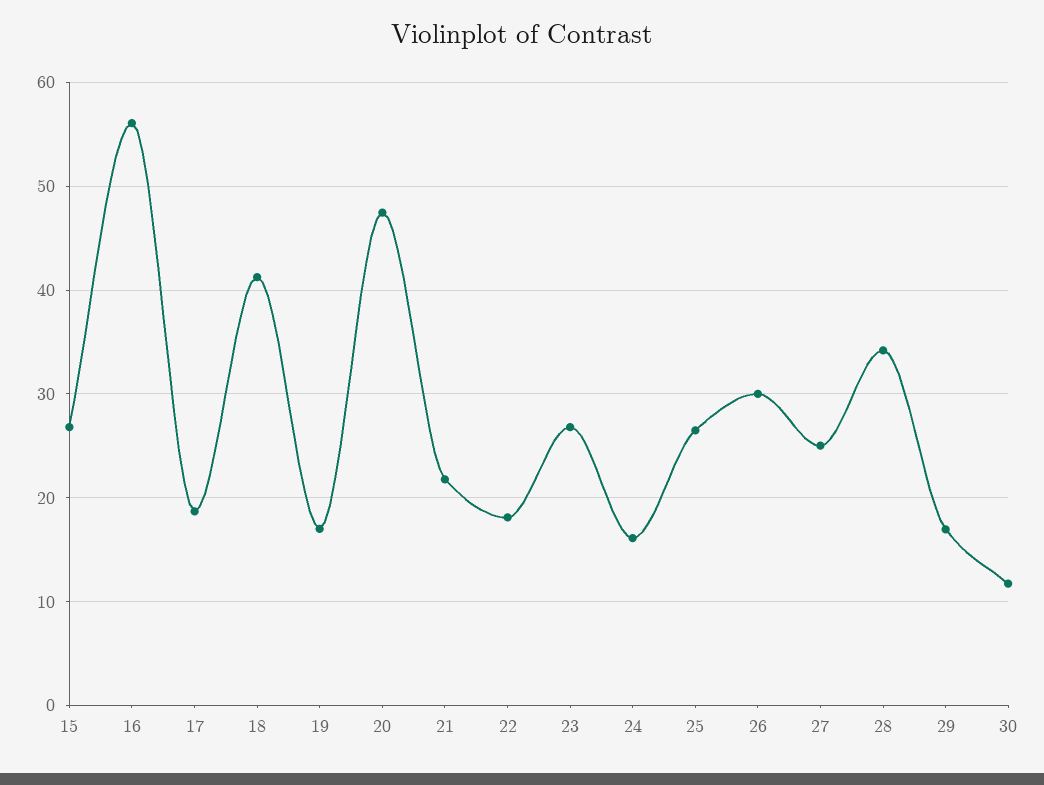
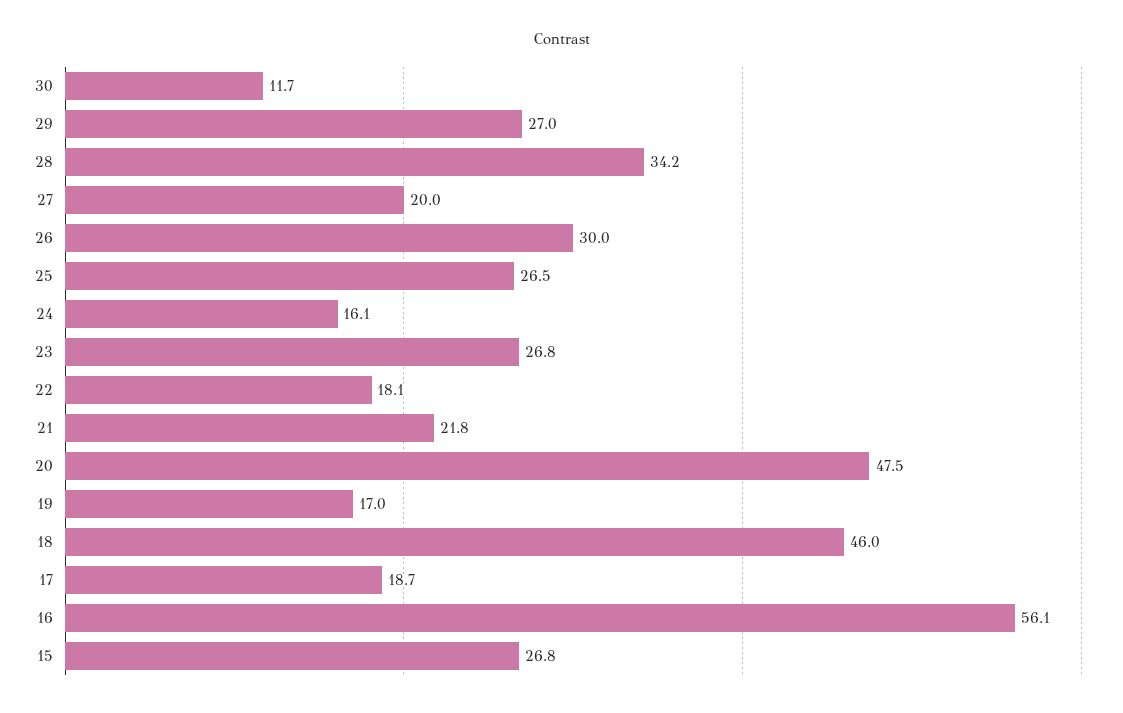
18: 41 -> 46
27: 25 -> 20
29: 17 -> 27

